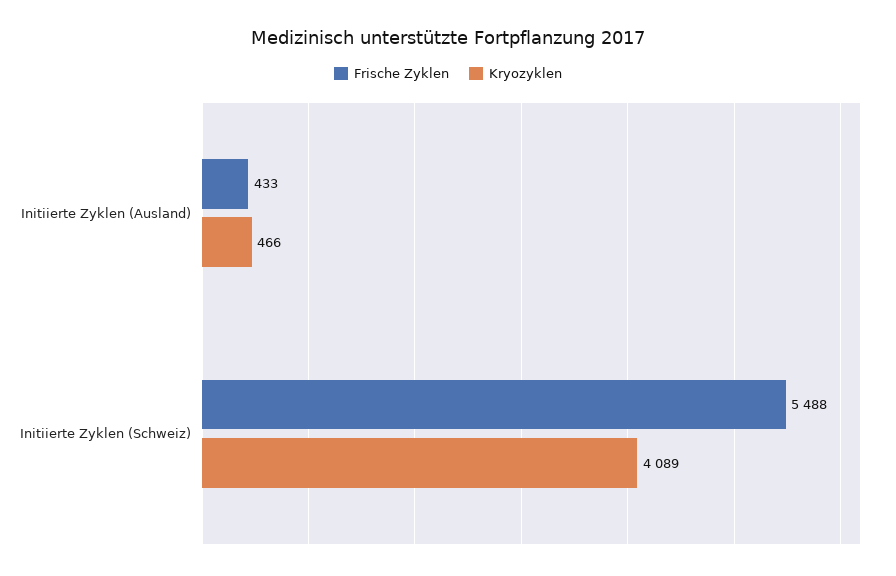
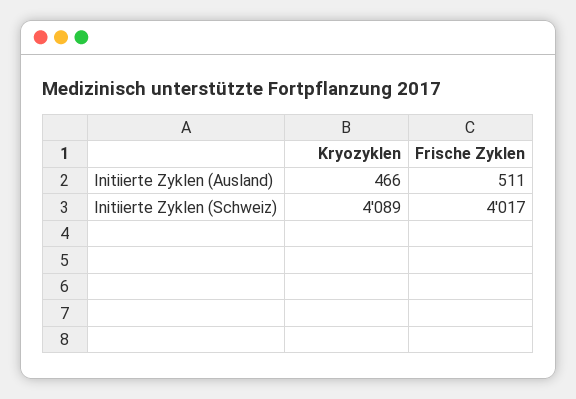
Frische Zyklen, Initiierte Zyklen (Ausland): 433 -> 511
Frische Zyklen, Initiierte Zyklen (Schweiz): 5488 -> 4017

